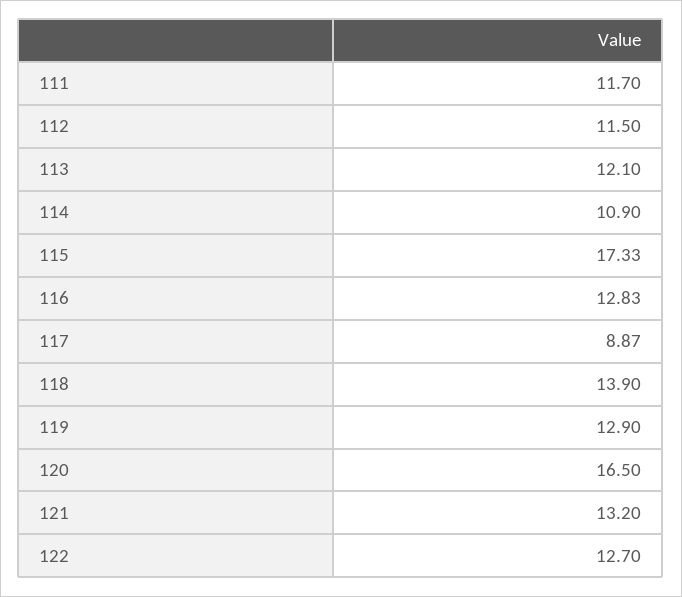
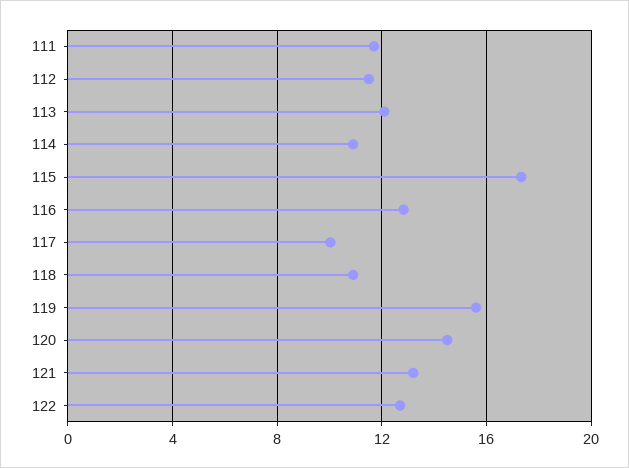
117: 8.87 -> 10
118: 13.9 -> 11
119: 12.9 -> 15.5
120: 16.5 -> 14.5

